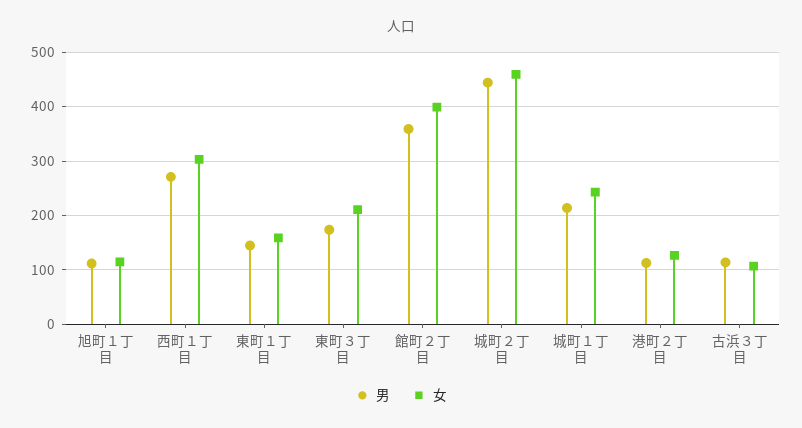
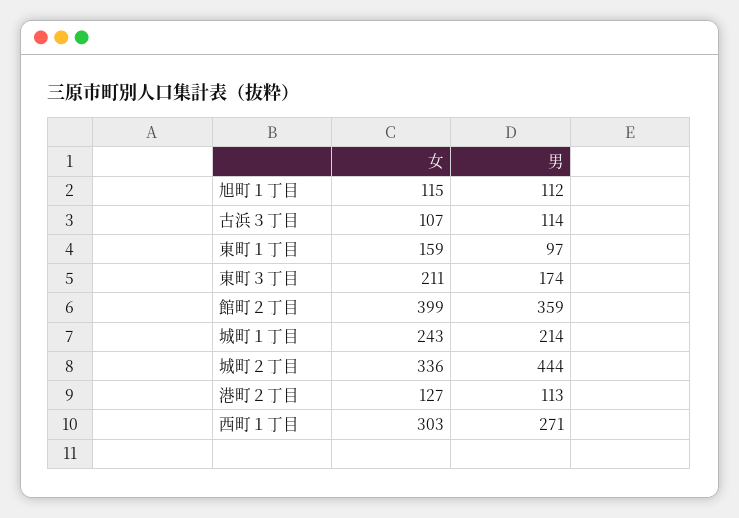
男, 東町１丁目: 140 -> 97
女, 城町２丁目: 460 -> 336

